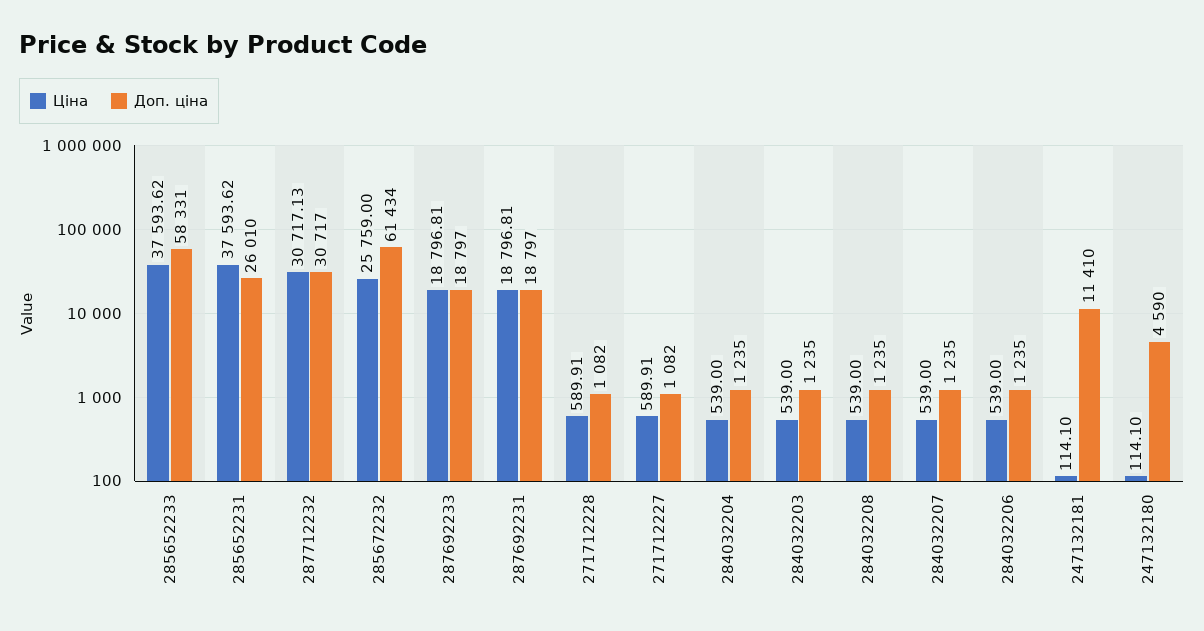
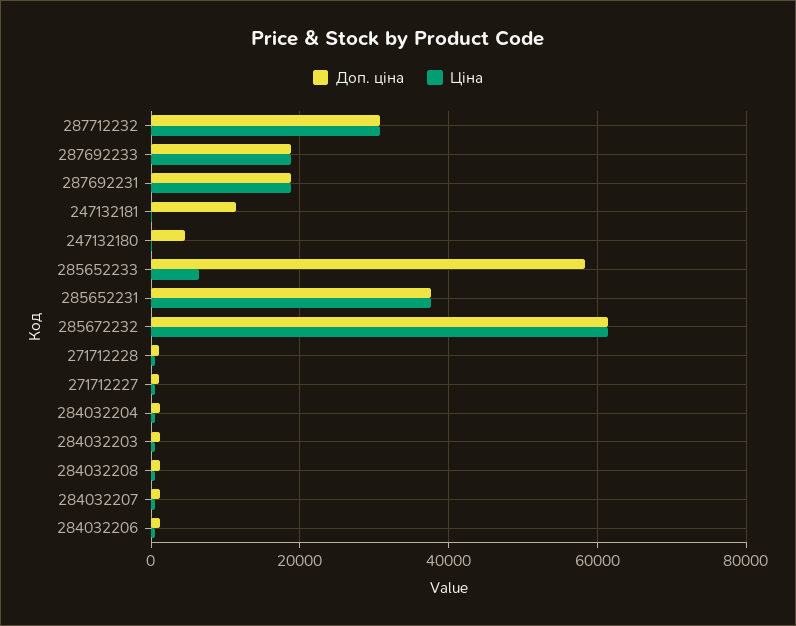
Ціна, 285652233: 37593.62 -> 6000
Доп. ціна, 285652231: 26010 -> 38000
Ціна, 285672232: 25759 -> 62000

